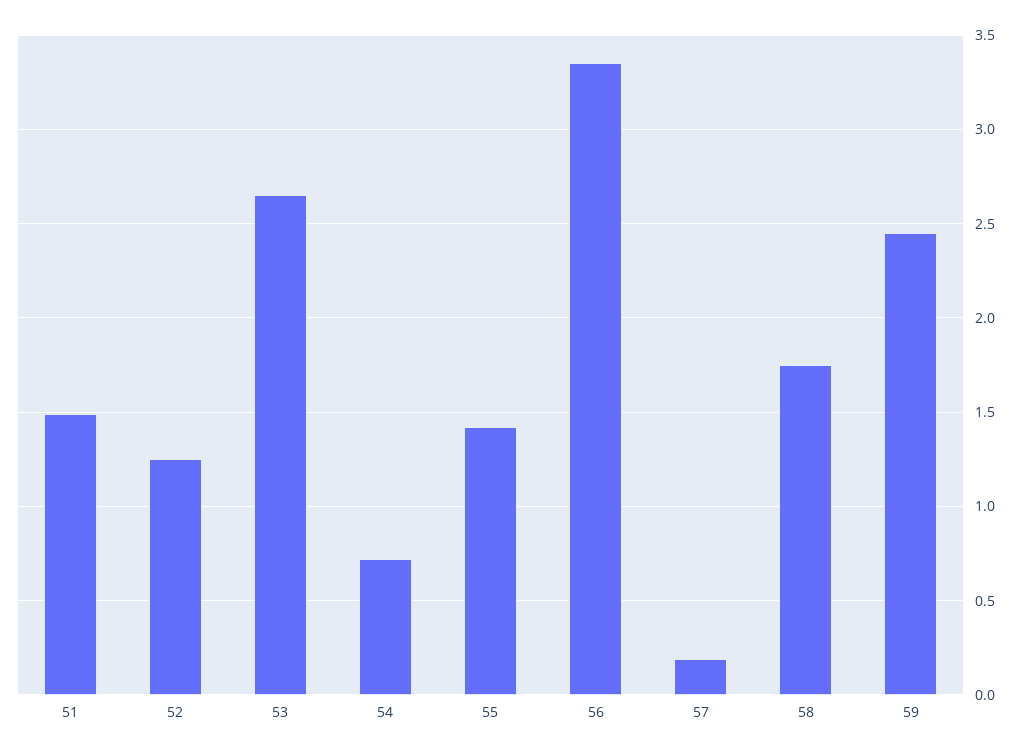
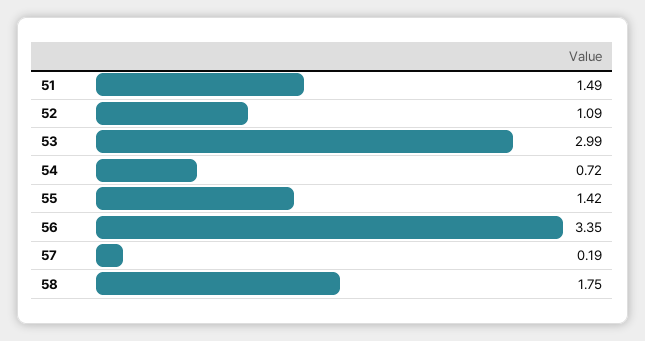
52: 1.25 -> 1.09
53: 2.65 -> 2.99
59: 2.45 -> none

